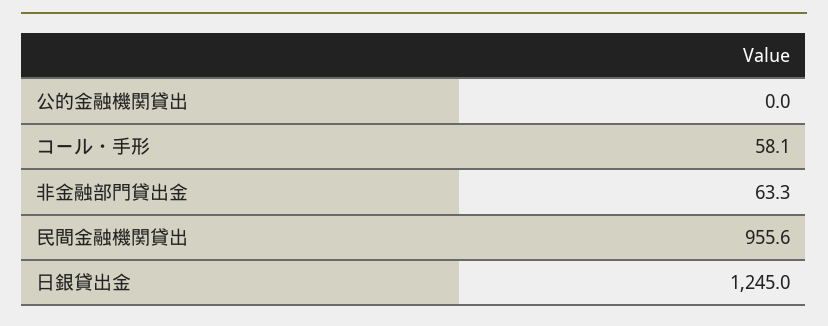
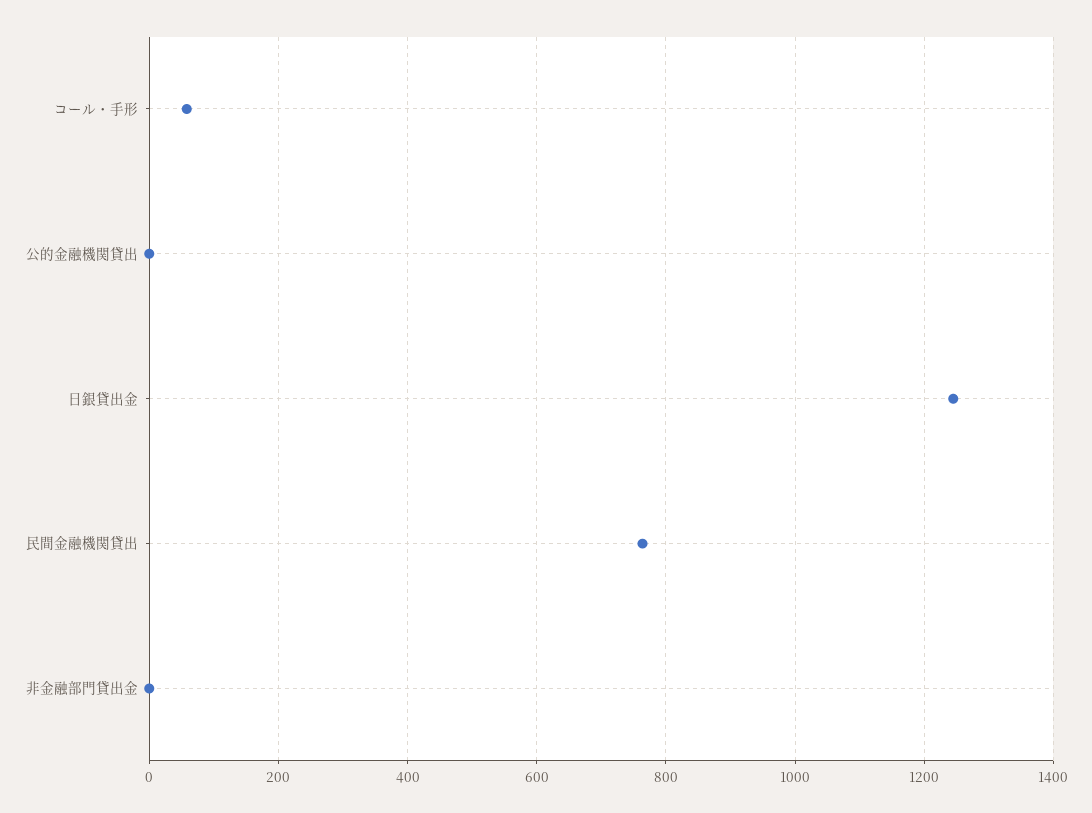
非金融部門貸出金: 63.3 -> 0
民間金融機関貸出: 955.6 -> 760

